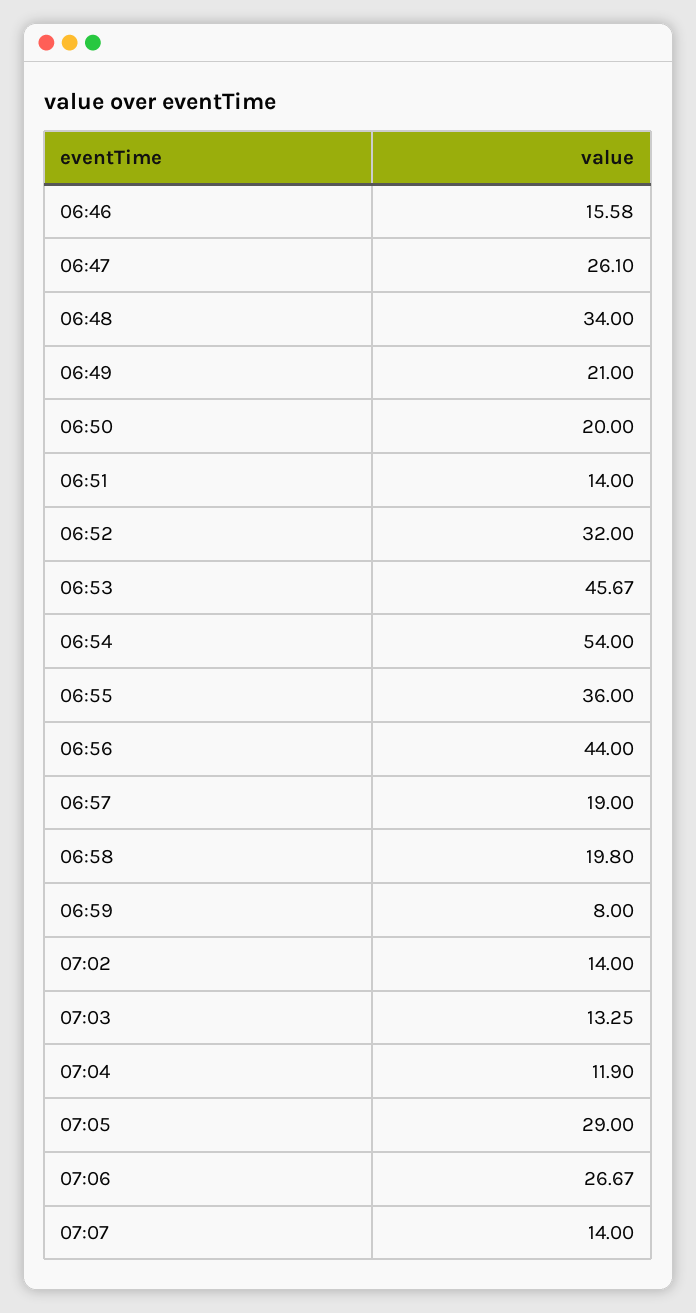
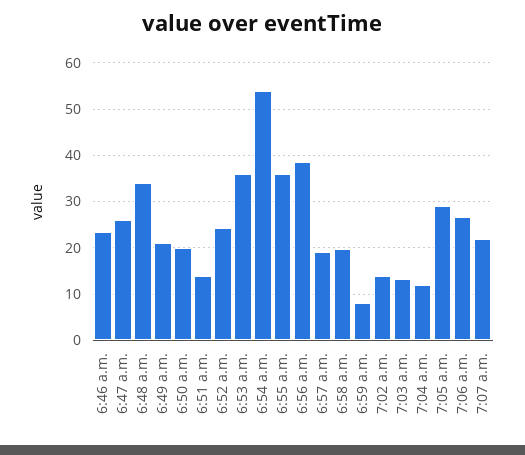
06:46: 15.58 -> 24
06:52: 32 -> 24
06:53: 45.67 -> 36
06:56: 44 -> 38
07:07: 14 -> 22

